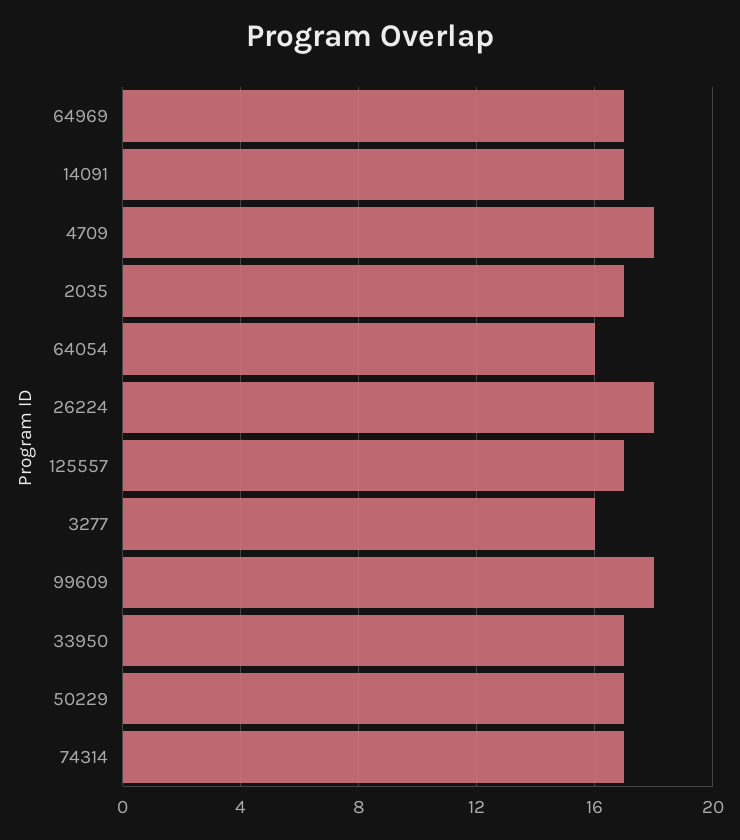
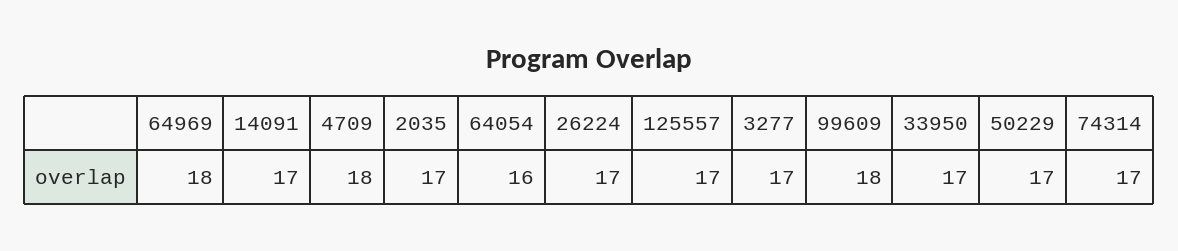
64969: 17 -> 18
26224: 18 -> 17
3277: 16 -> 17

